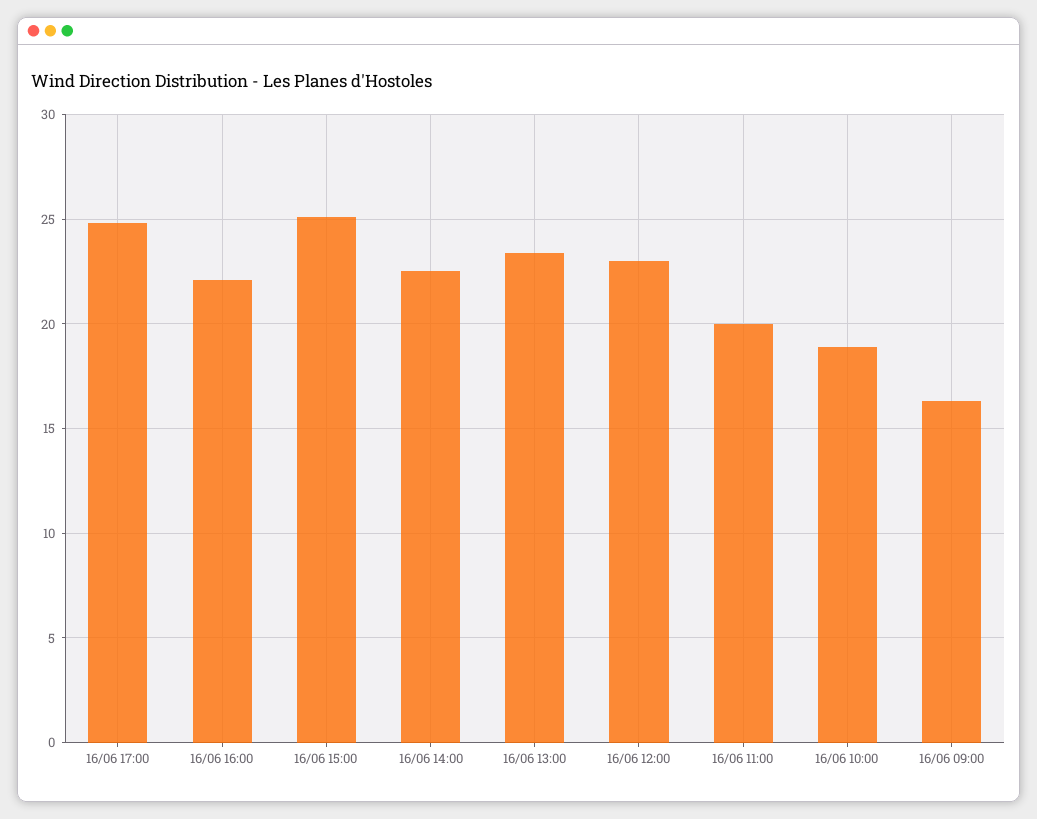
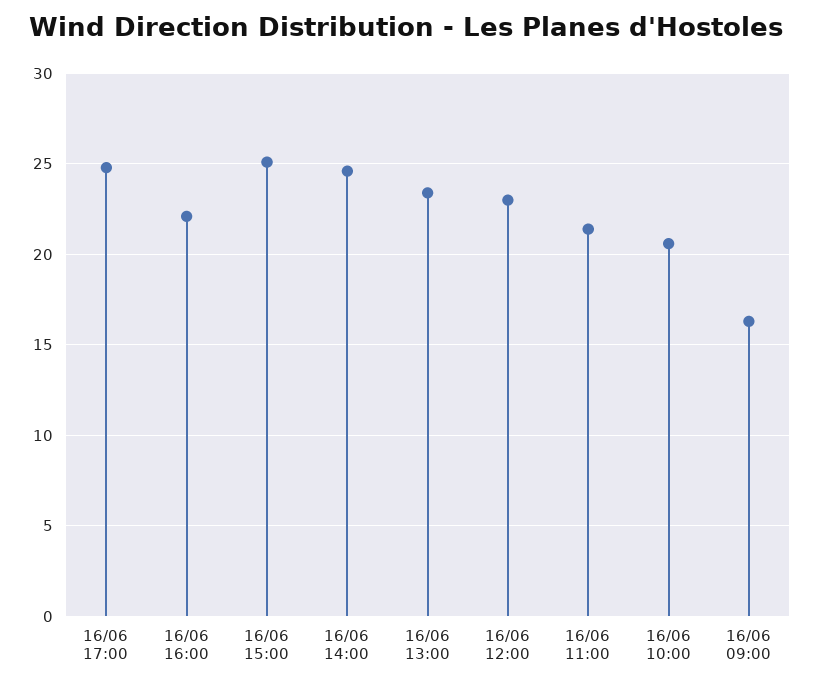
16/06 14:00: 22.5 -> 24.5
16/06 11:00: 20 -> 21.5
16/06 10:00: 19 -> 20.5

